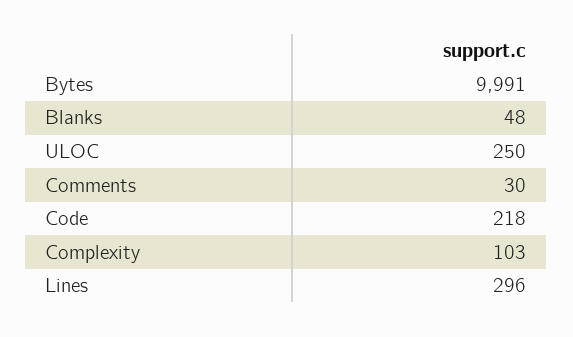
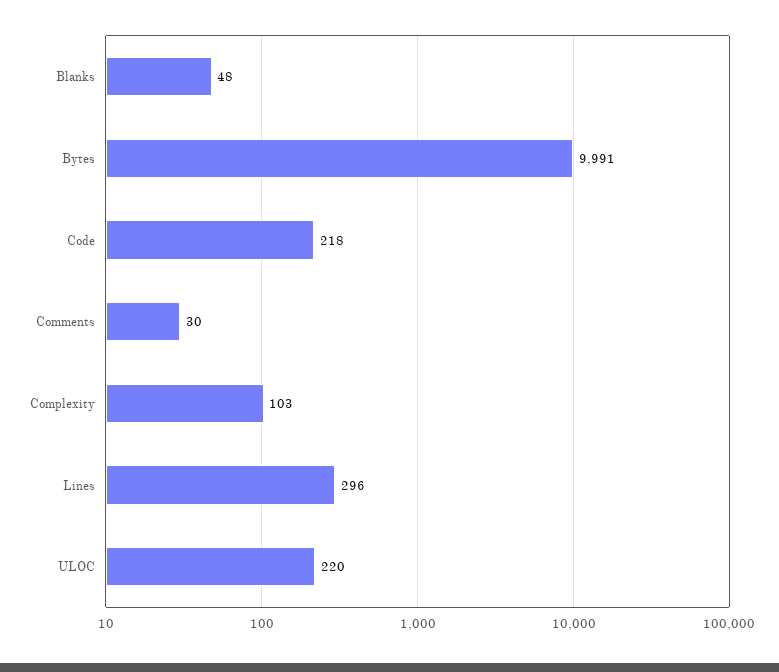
ULOC: 250 -> 220

